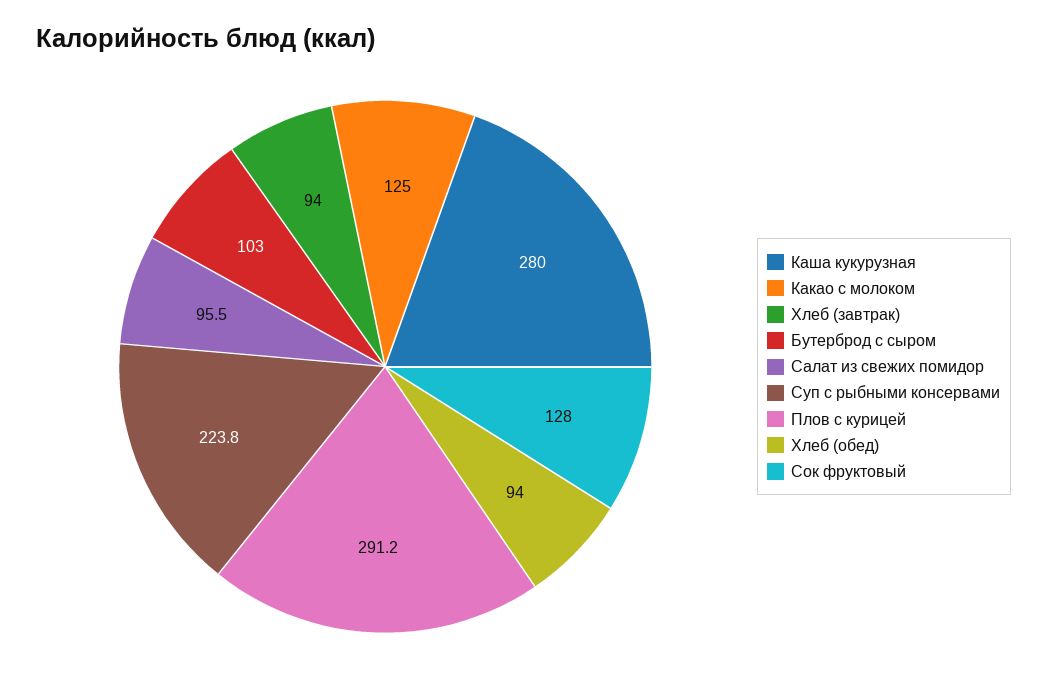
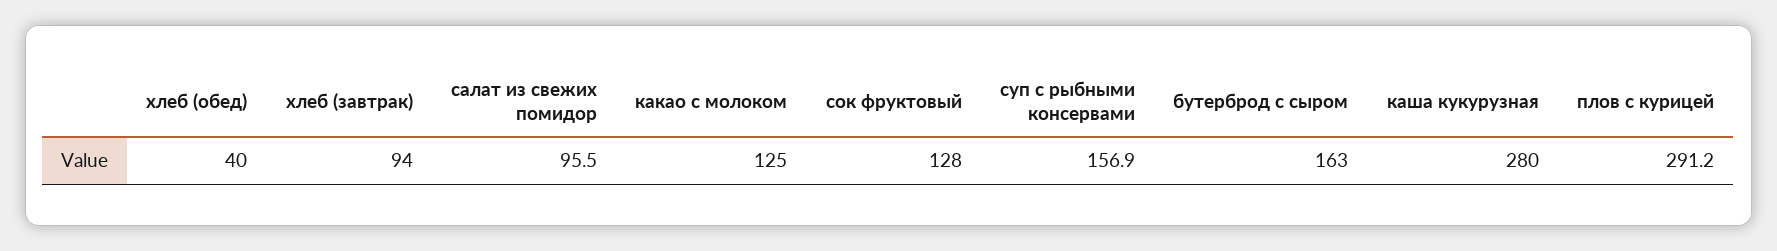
Бутерброд с сыром: 103 -> 163
Суп с рыбными консервами: 223.8 -> 156.9
Хлеб (обед): 94 -> 40

